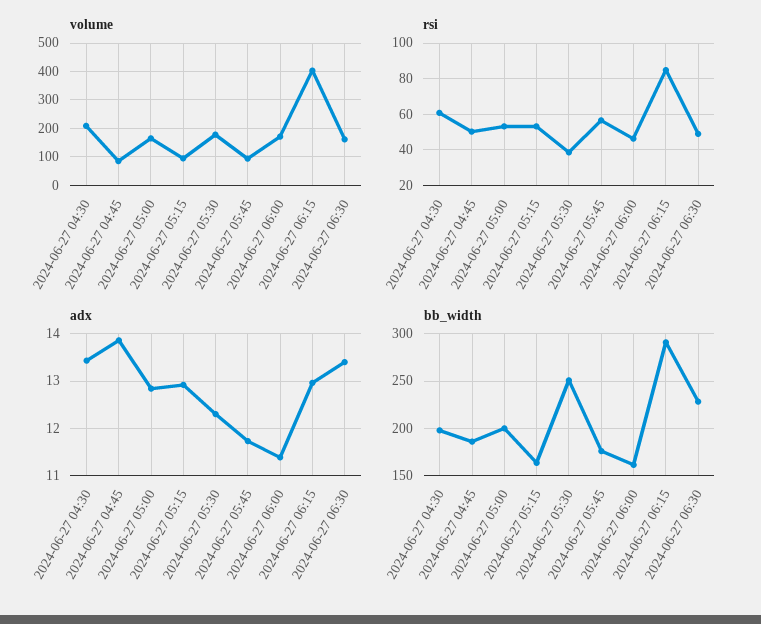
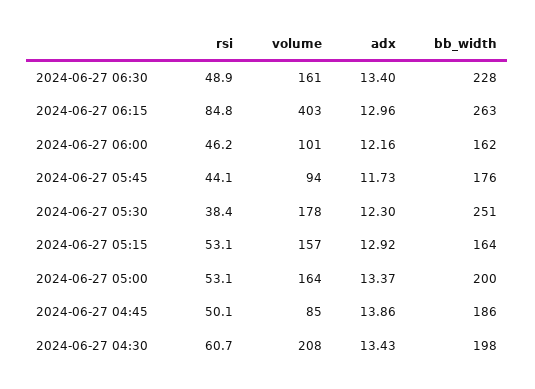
volume, 2024-06-27 05:15: 100 -> 157
volume, 2024-06-27 06:00: 175 -> 101
rsi, 2024-06-27 05:45: 55 -> 44.1
adx, 2024-06-27 05:00: 12.8 -> 13.37
adx, 2024-06-27 06:00: 11.4 -> 12.16
bb_width, 2024-06-27 06:15: 290 -> 263

